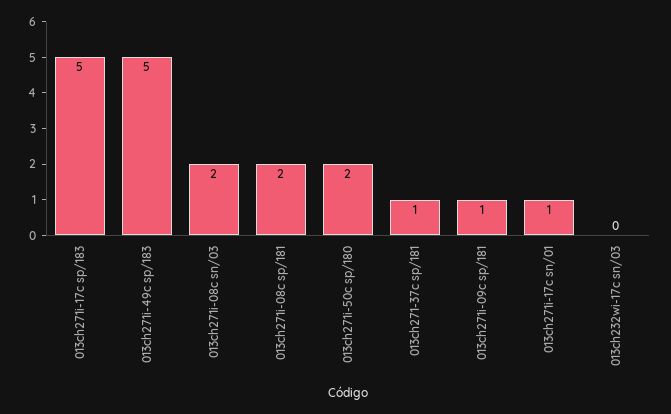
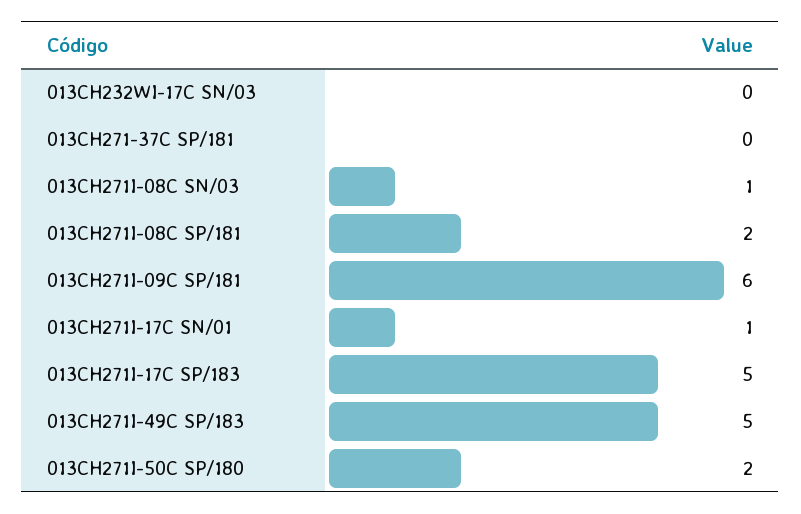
013ch271i-08c sn/03: 2 -> 1
013ch271-37c sp/181: 1 -> 0
013ch271i-09c sp/181: 1 -> 6

